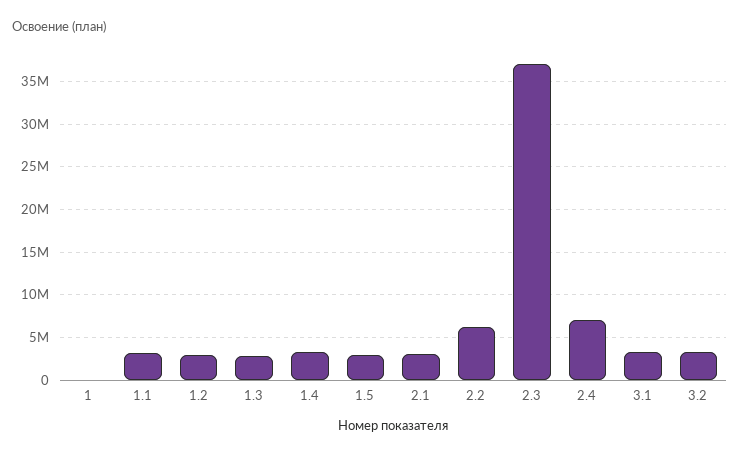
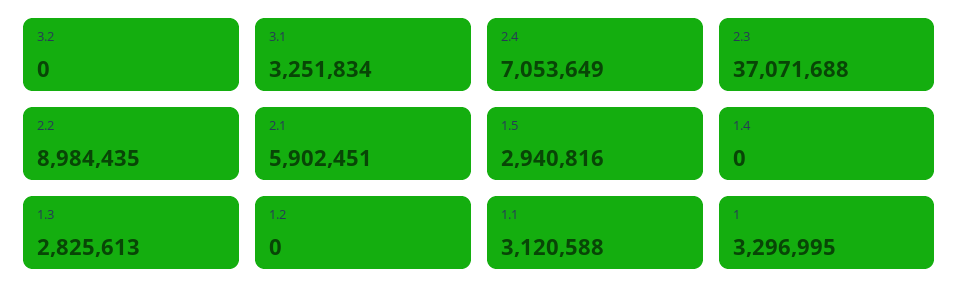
1: 0 -> 3296995
1.2: 3000000 -> 0
1.4: 3000000 -> 0
2.1: 3000000 -> 5902451
2.2: 6000000 -> 8984435
3.2: 3000000 -> 0

